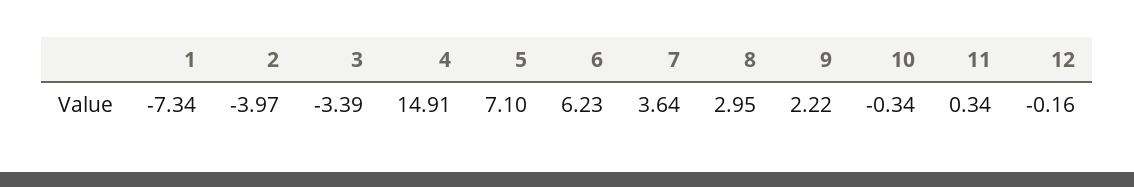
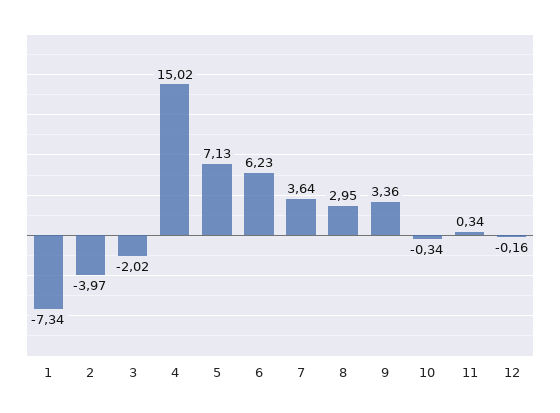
3: -3.39 -> -2.02
4: 14.91 -> 15.02
5: 7.1 -> 7.13
9: 2.22 -> 3.36

